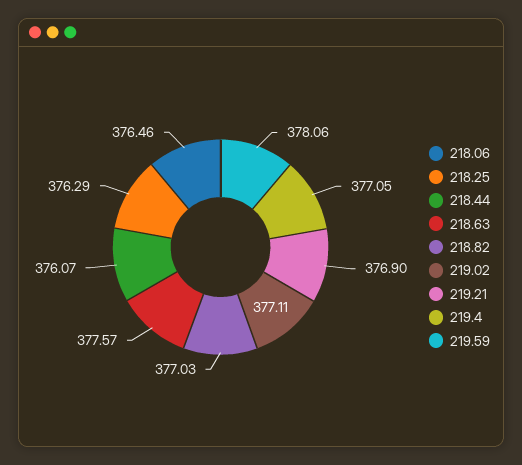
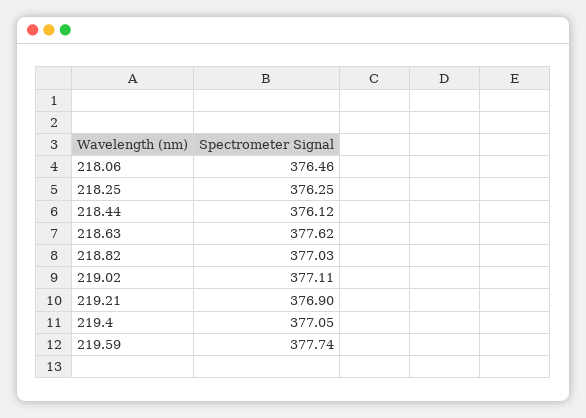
218.25: 376.29 -> 376.25
218.44: 376.07 -> 376.12
218.63: 377.57 -> 377.62
219.59: 378.06 -> 377.74

